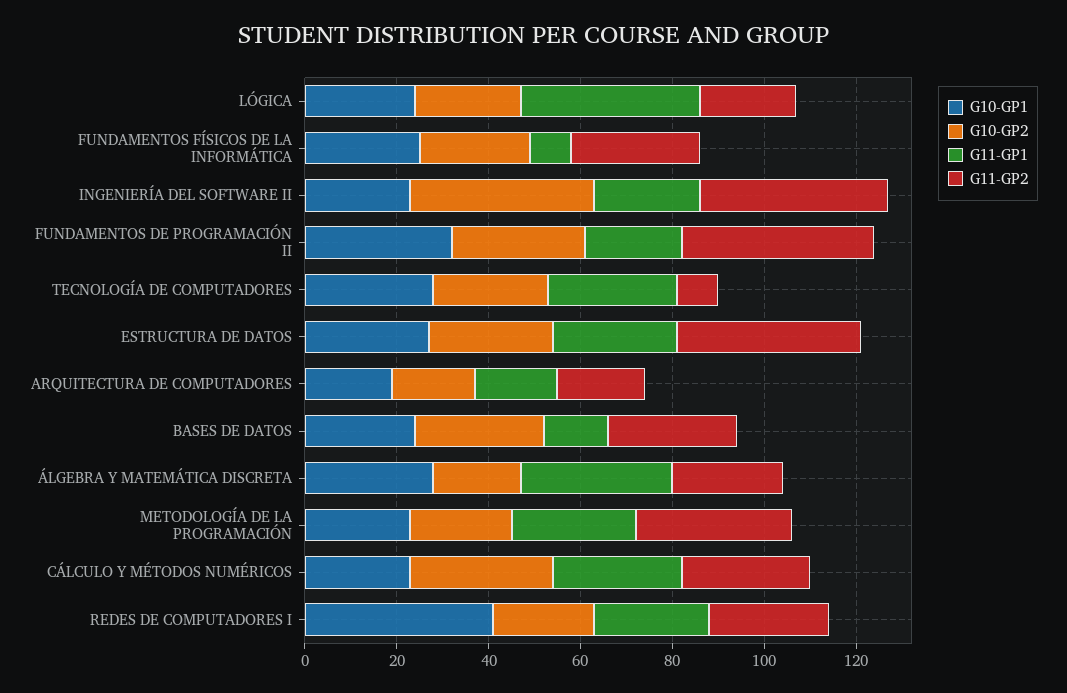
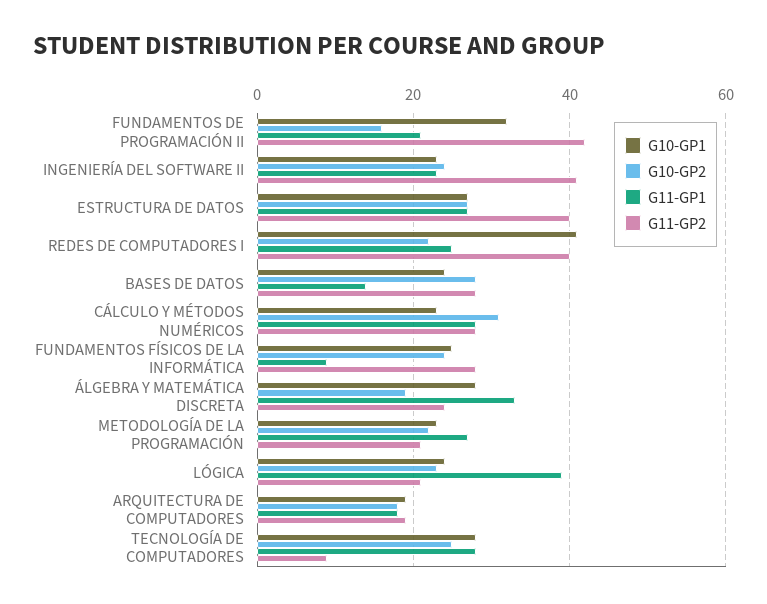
G10-GP2, INGENIERÍA DEL SOFTWARE II: 40 -> 25
G10-GP2, FUNDAMENTOS DE PROGRAMACIÓN II: 30 -> 15
G11-GP2, METODOLOGÍA DE LA PROGRAMACIÓN: 35 -> 20
G11-GP2, REDES DE COMPUTADORES I: 25 -> 40

